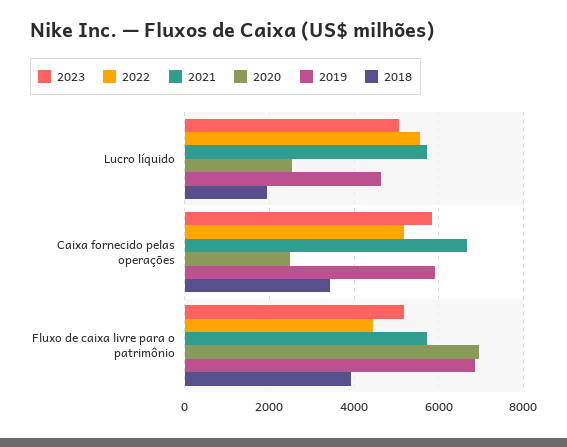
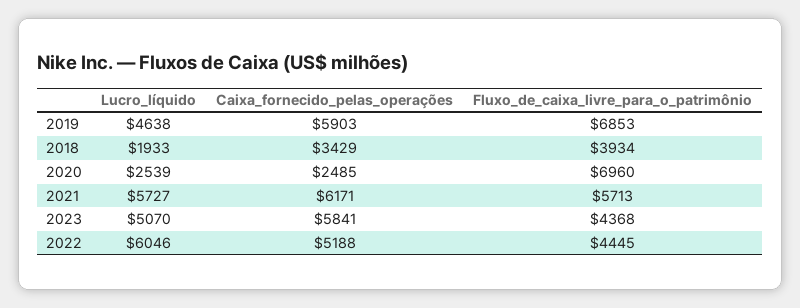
2022, Lucro líquido: 5600 -> 6046
2021, Caixa fornecido pelas operações: 6600 -> 6171
2023, Fluxo de caixa livre para o patrimônio: 5200 -> 4368

